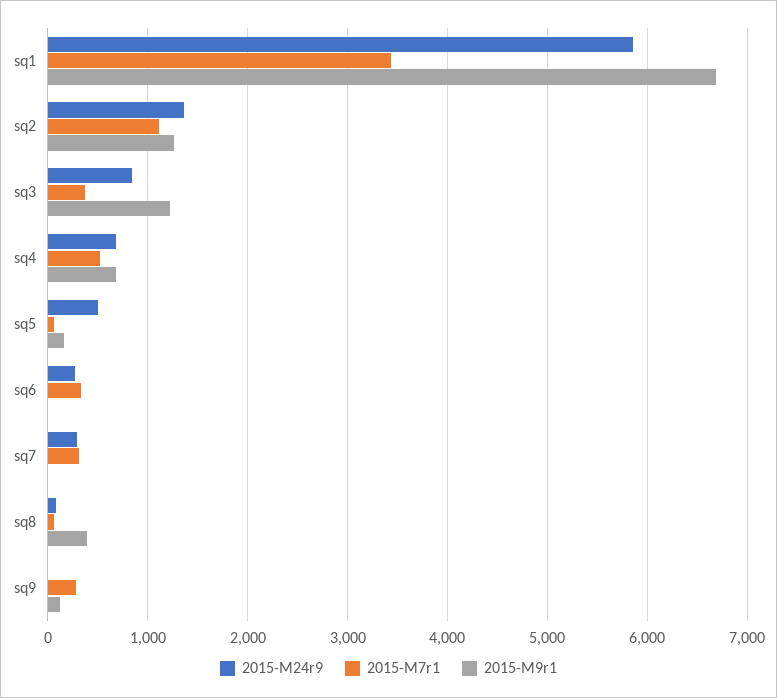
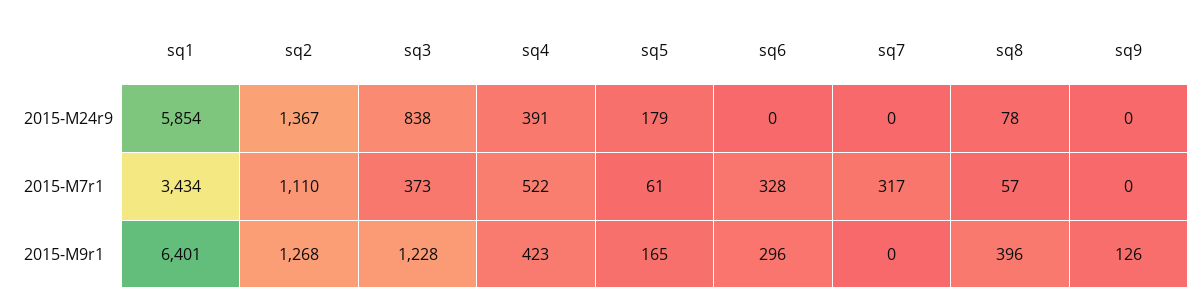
2015-M9r1, sq1: 6700 -> 6401
2015-M24r9, sq4: 700 -> 391
2015-M9r1, sq4: 700 -> 423
2015-M24r9, sq5: 500 -> 179
2015-M24r9, sq6: 300 -> 0
2015-M9r1, sq6: 0 -> 296
2015-M24r9, sq7: 300 -> 0
2015-M7r1, sq9: 300 -> 0

